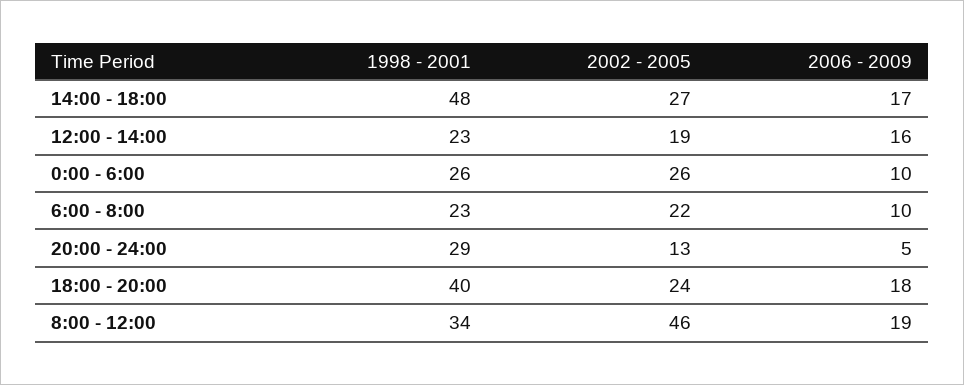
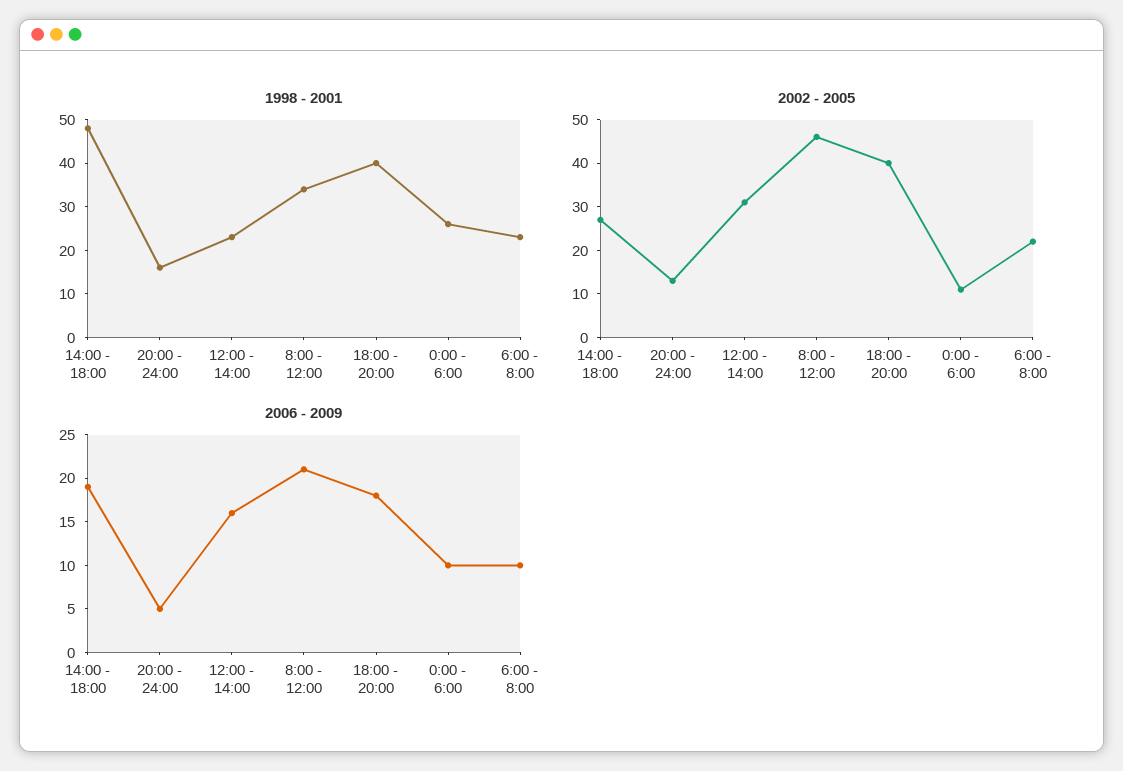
2006 - 2009, 14:00 - 18:00: 17 -> 19
2002 - 2005, 12:00 - 14:00: 19 -> 30
2002 - 2005, 0:00 - 6:00: 26 -> 10
1998 - 2001, 20:00 - 24:00: 29 -> 15
2002 - 2005, 18:00 - 20:00: 24 -> 40
2006 - 2009, 8:00 - 12:00: 19 -> 21

